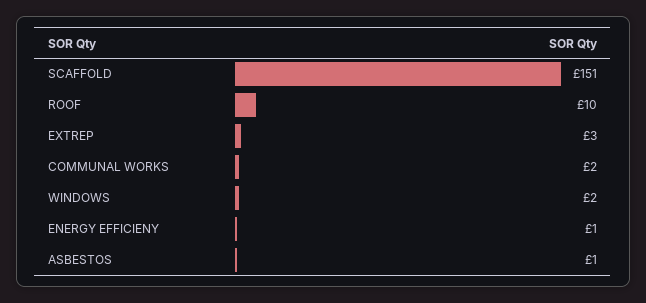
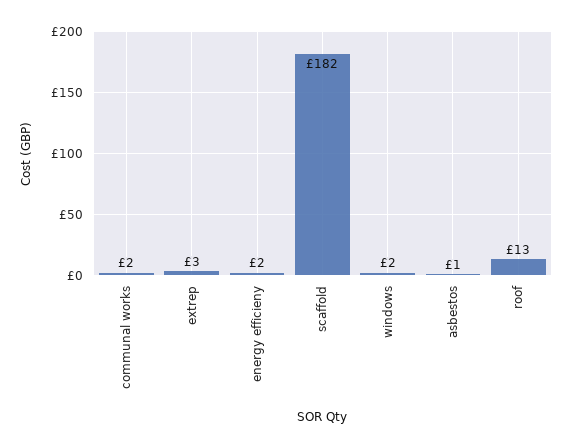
SCAFFOLD: 151 -> 182
ROOF: 10 -> 13
ENERGY EFFICIENY: 1 -> 2

